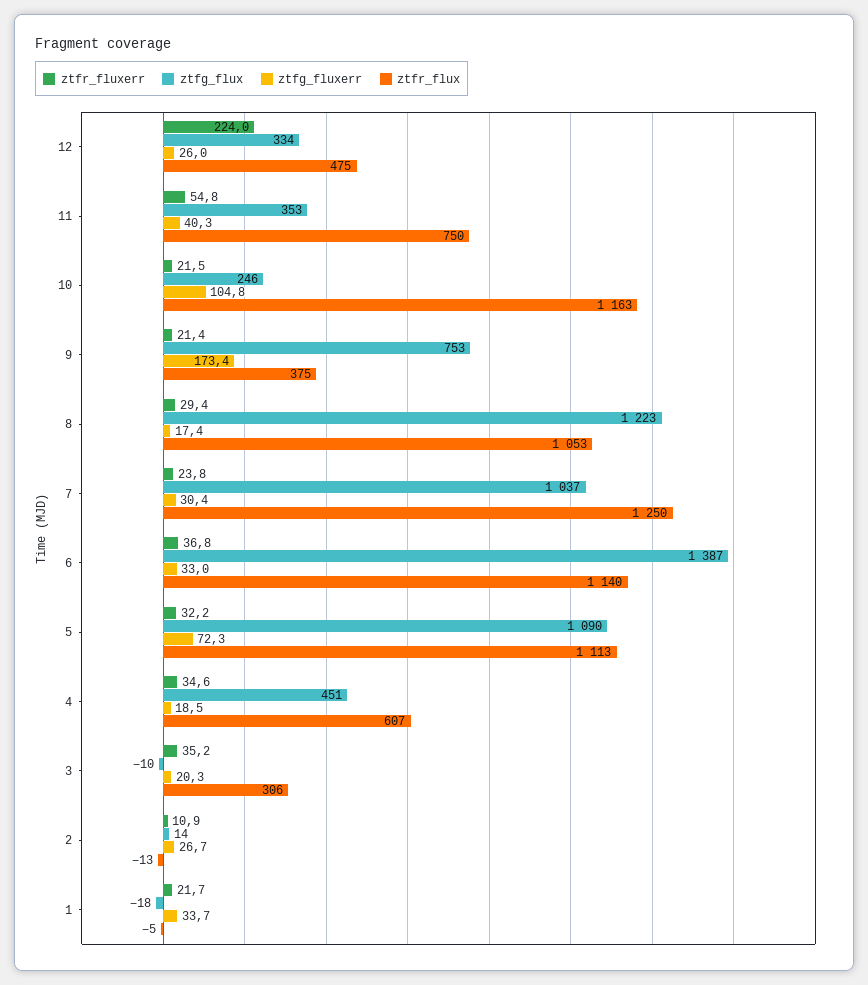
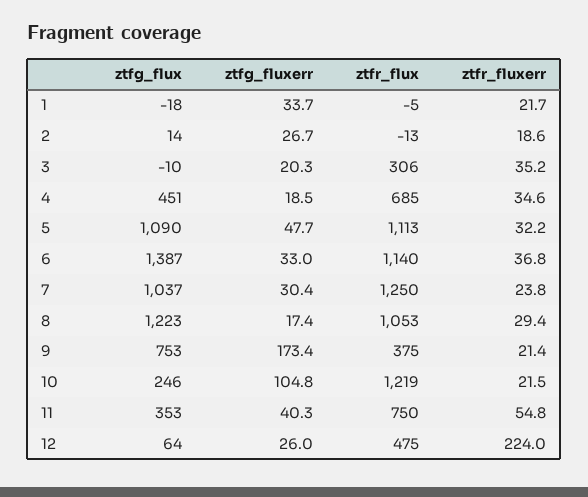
ztfg_flux, 12: 334 -> 64
ztfr_flux, 10: 1163 -> 1219
ztfg_fluxerr, 5: 72.3 -> 47.7
ztfr_flux, 4: 607 -> 685
ztfr_fluxerr, 2: 10.9 -> 18.6

